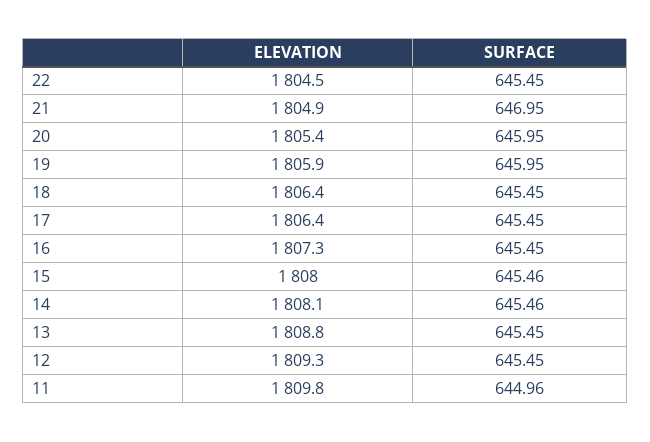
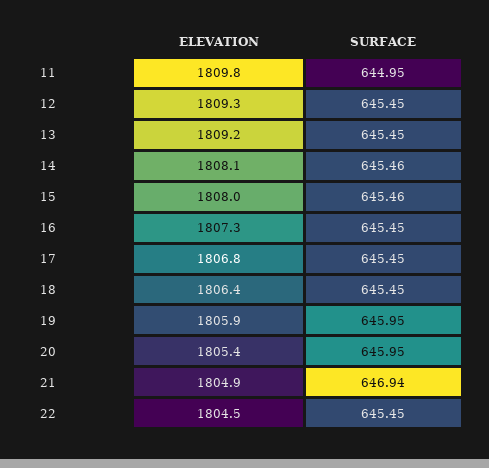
SURFACE, 21: 646.95 -> 646.94
ELEVATION, 17: 1806.4 -> 1806.8
ELEVATION, 13: 1808.8 -> 1809.2
SURFACE, 11: 644.96 -> 644.95

